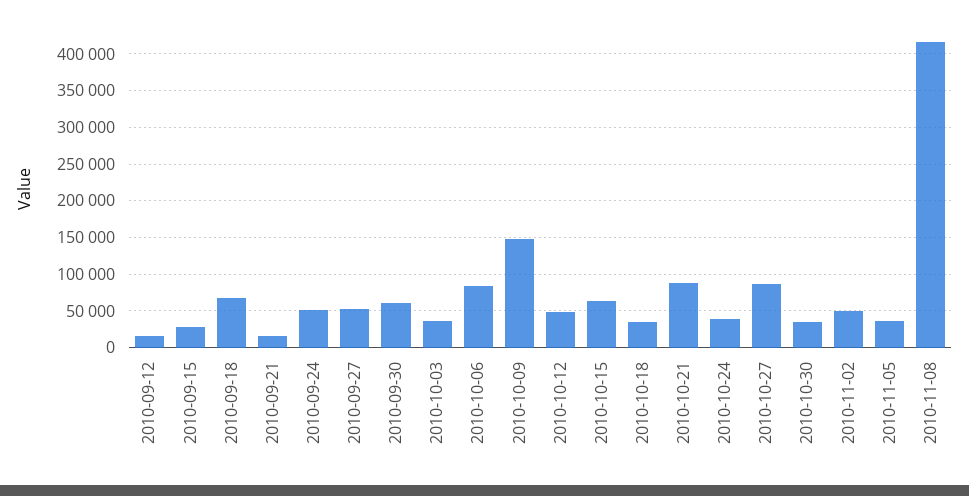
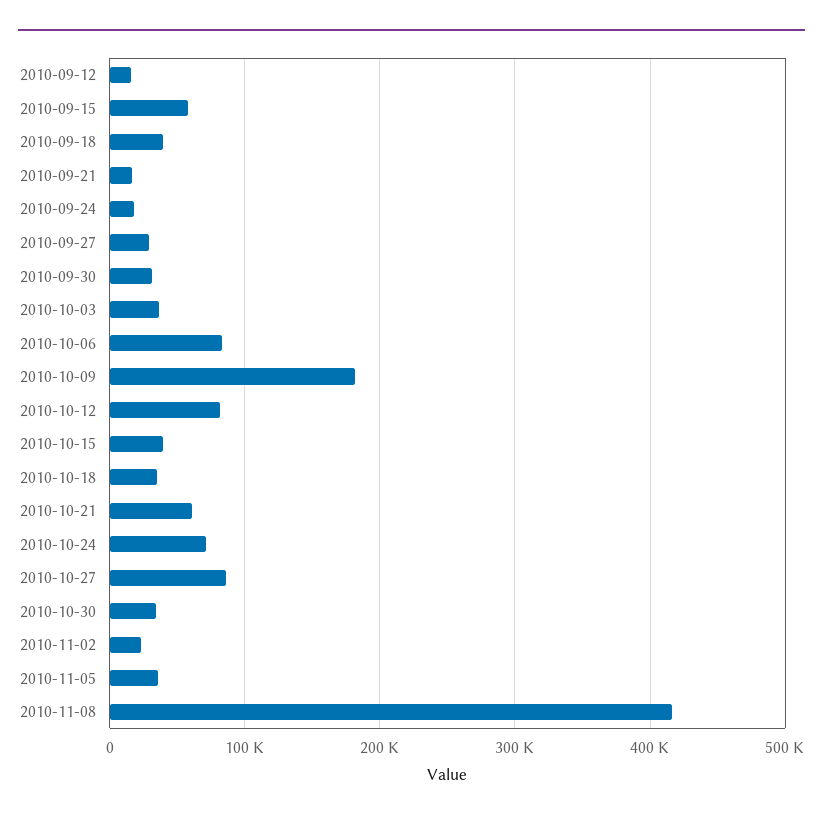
2010-09-15: 30000 -> 60000
2010-09-18: 70000 -> 40000
2010-09-24: 50000 -> 20000
2010-09-27: 50000 -> 30000
2010-09-30: 60000 -> 30000
2010-10-09: 150000 -> 180000
2010-10-12: 50000 -> 80000
2010-10-15: 60000 -> 40000
2010-10-21: 90000 -> 60000
2010-10-24: 40000 -> 70000
2010-11-02: 50000 -> 20000

